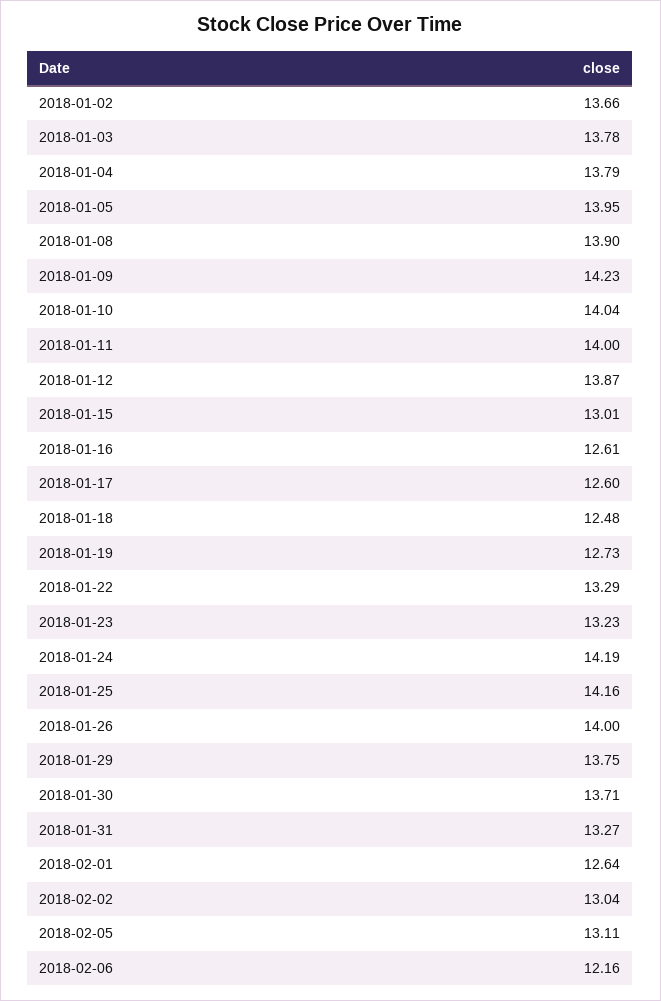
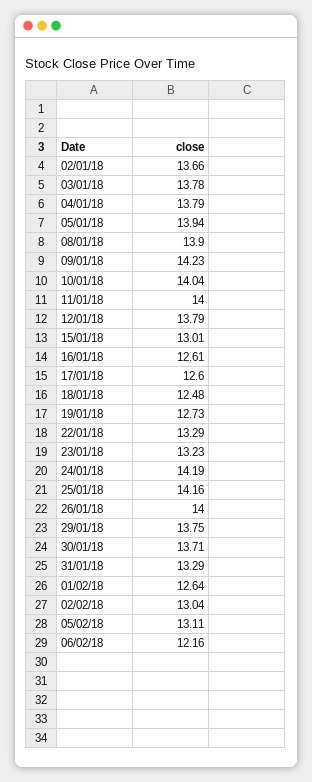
2018-01-05: 13.95 -> 13.94
2018-01-12: 13.87 -> 13.79
2018-01-31: 13.27 -> 13.29

